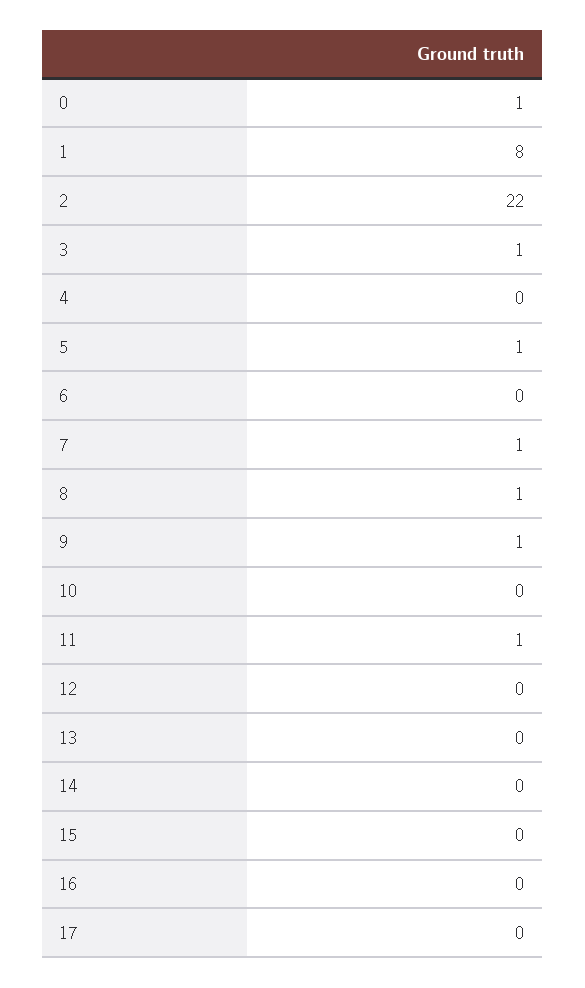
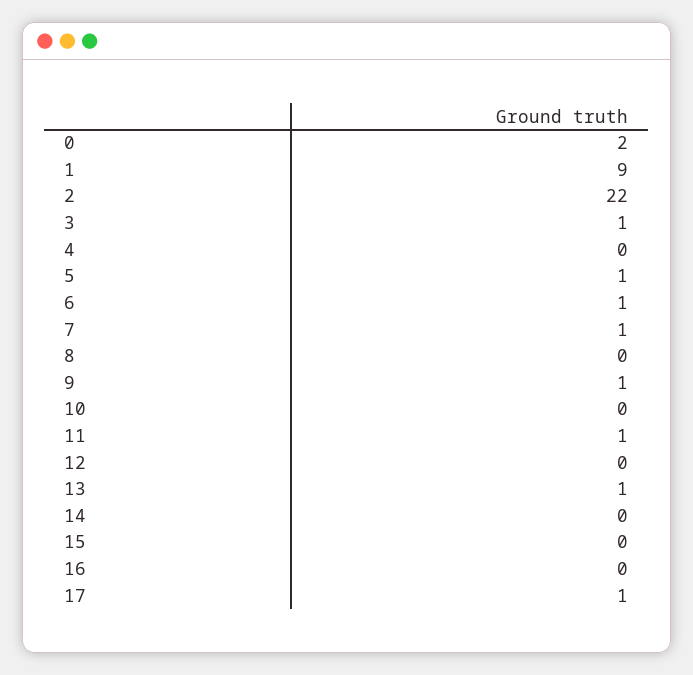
0: 1 -> 2
1: 8 -> 9
6: 0 -> 1
8: 1 -> 0
13: 0 -> 1
17: 0 -> 1

